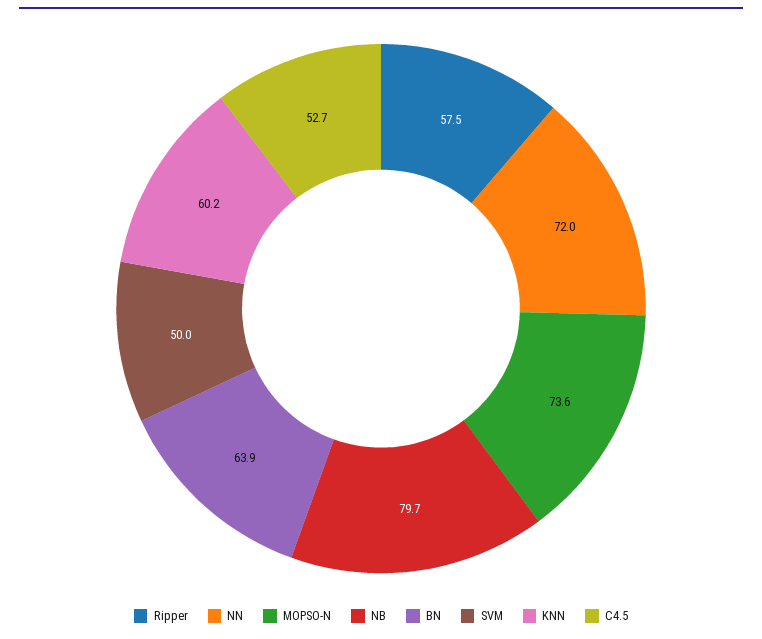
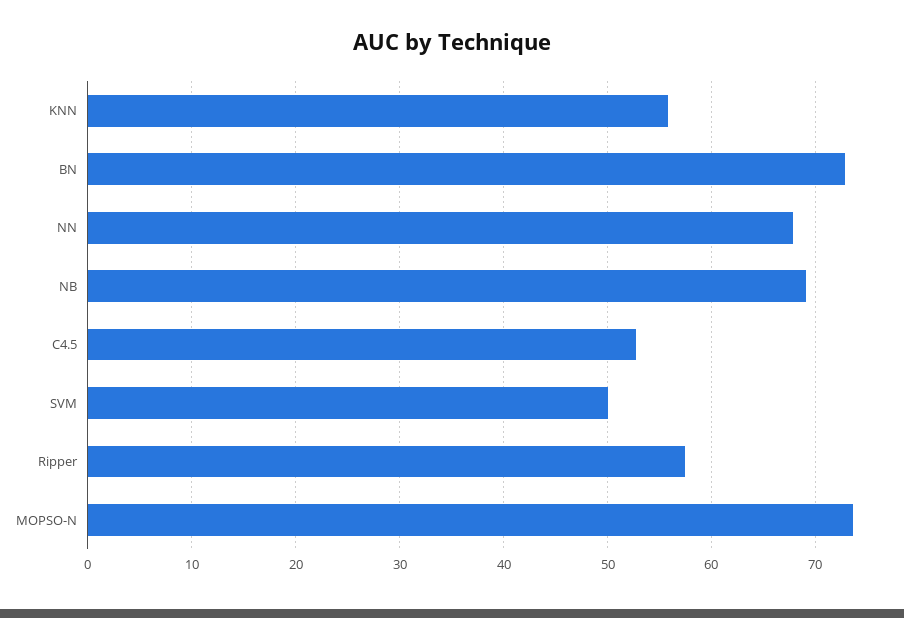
NN: 72 -> 68
NB: 79.7 -> 69
BN: 63.9 -> 73
KNN: 60.2 -> 56

